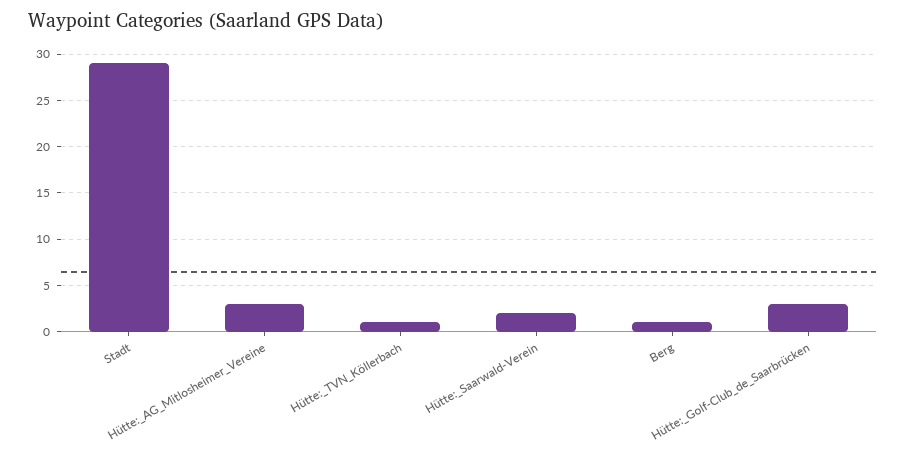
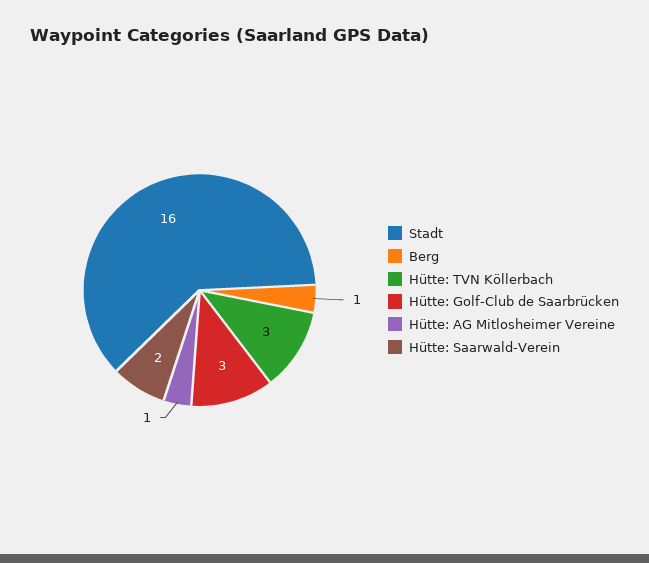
Stadt: 29 -> 16
Hütte:_AG_Mitlosheimer_Vereine: 3 -> 1
Hütte:_TVN_Köllerbach: 1 -> 3

